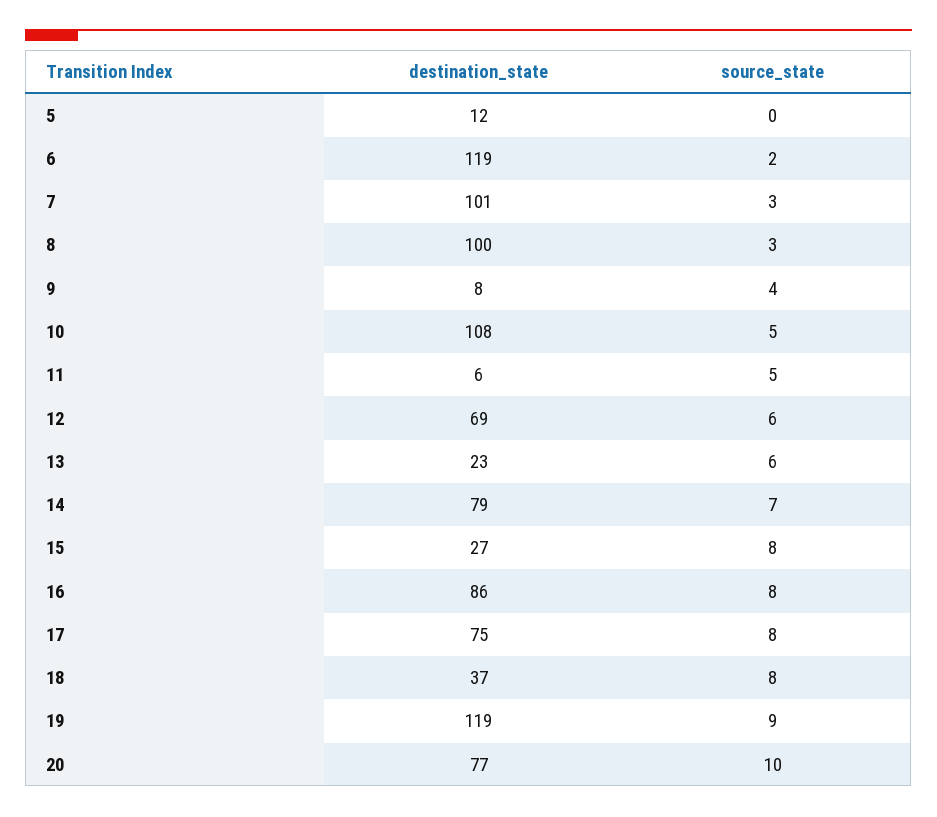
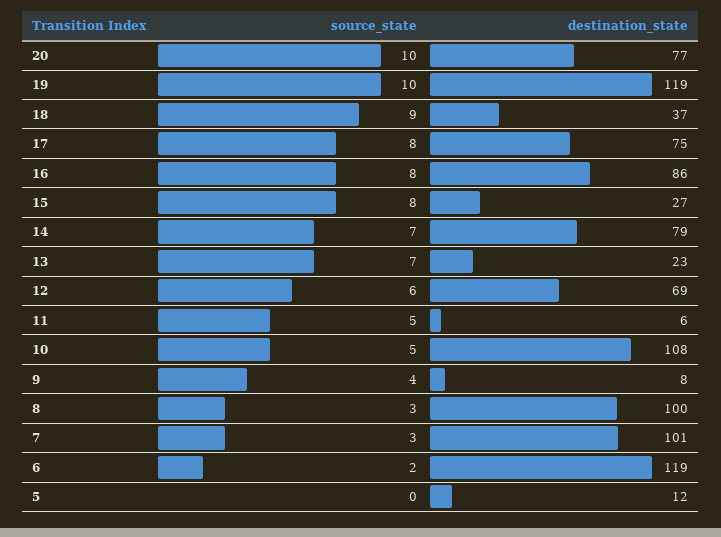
source_state, 13: 6 -> 7
source_state, 18: 8 -> 9
source_state, 19: 9 -> 10

